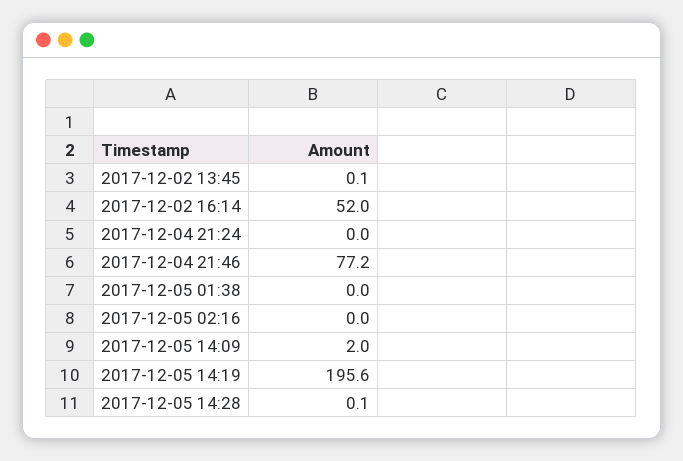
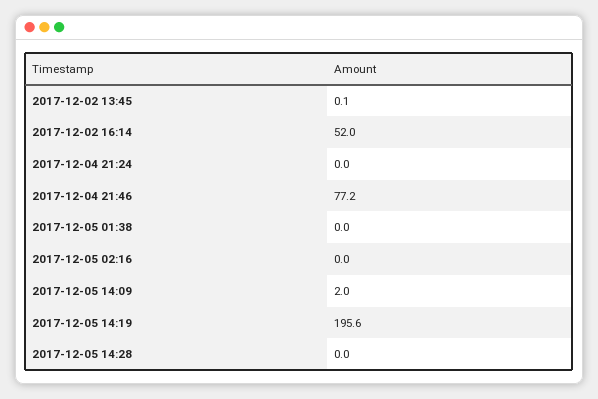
2017-12-05 14:28: 0.1 -> 0

